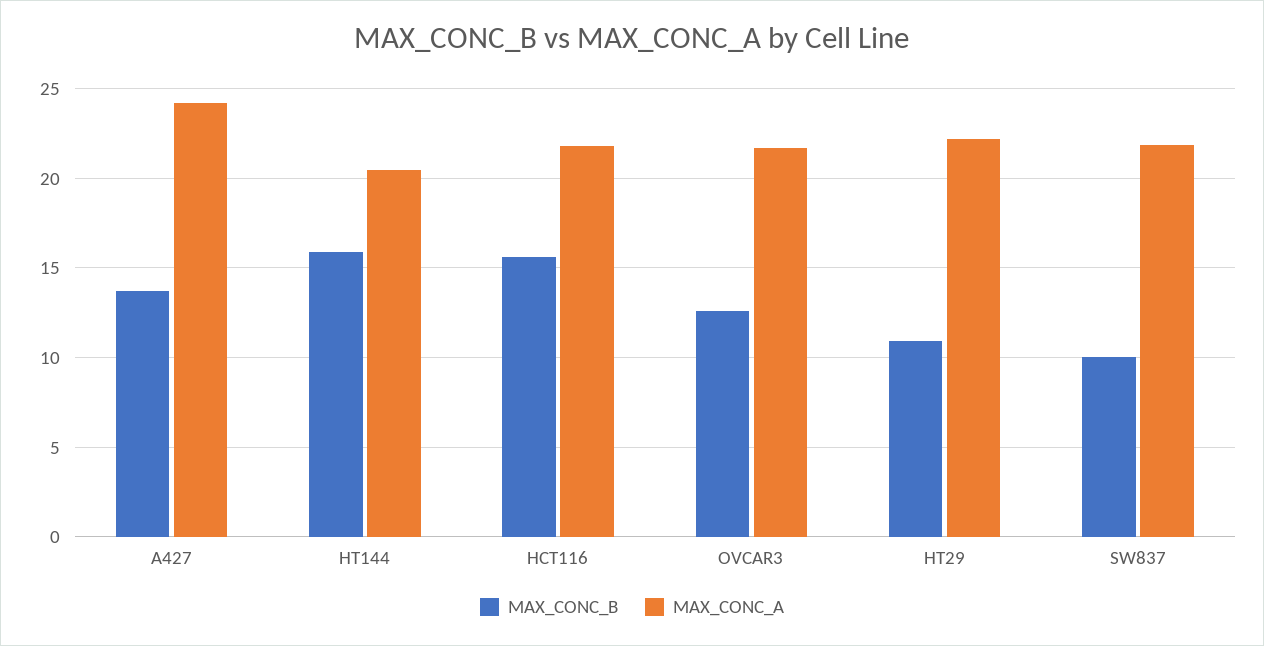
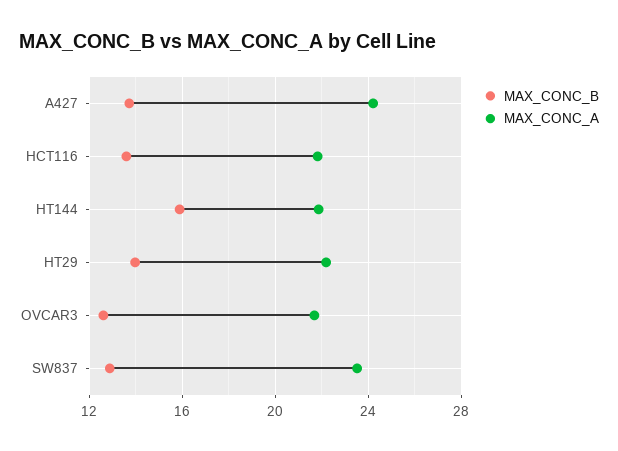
MAX_CONC_A, HT144: 20.5 -> 22
MAX_CONC_B, HCT116: 15.5 -> 13.5
MAX_CONC_B, HT29: 11 -> 14
MAX_CONC_B, SW837: 10 -> 13
MAX_CONC_A, SW837: 22 -> 23.5

